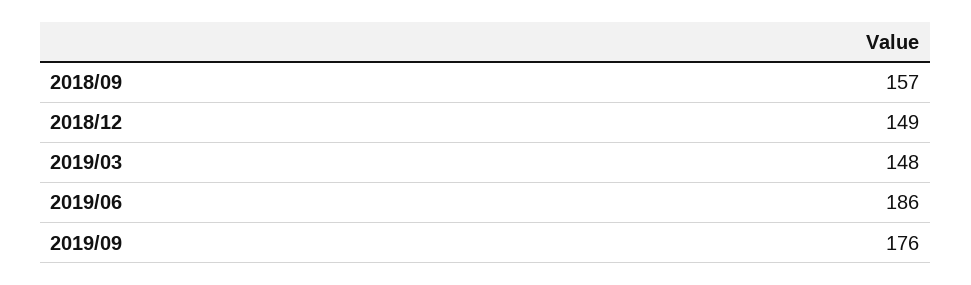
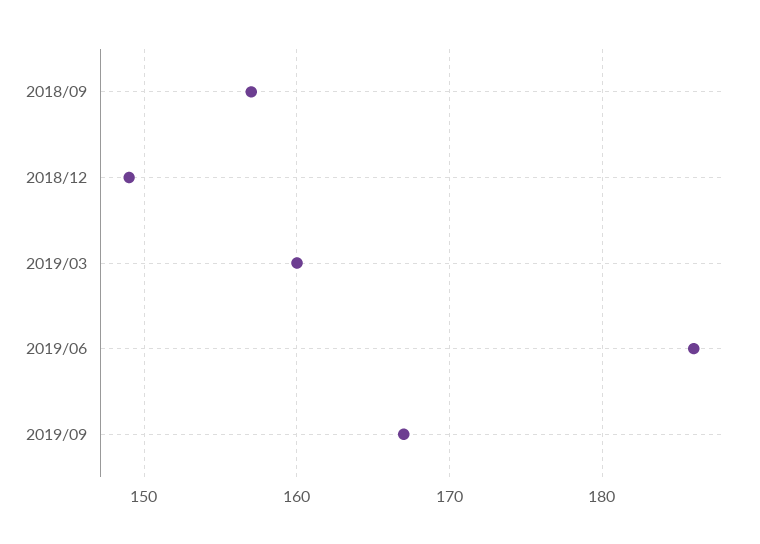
2019/03: 148 -> 160
2019/09: 176 -> 167

